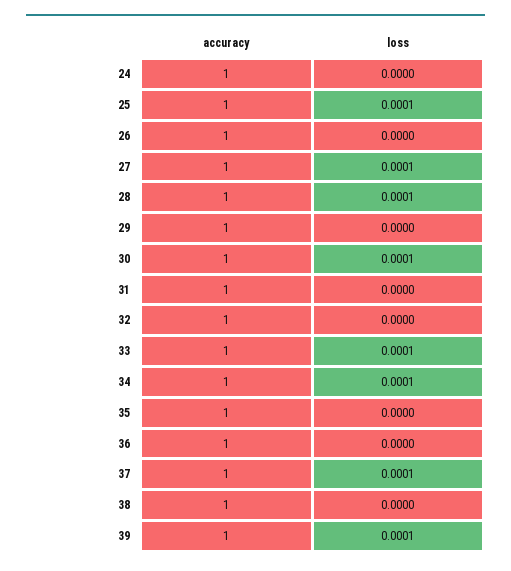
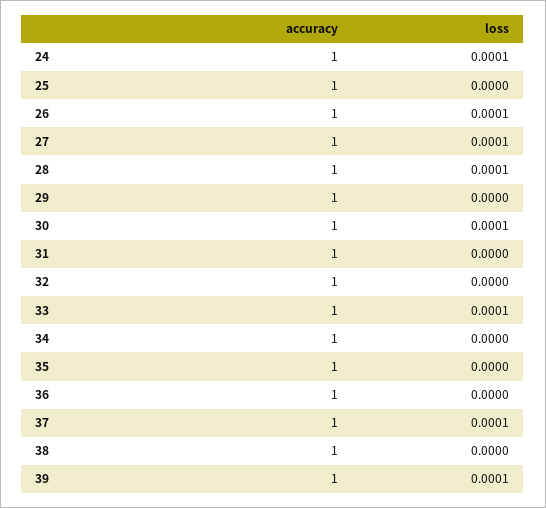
loss, 24: 0 -> 0.0001
loss, 25: 0.0001 -> 0
loss, 26: 0 -> 0.0001
loss, 34: 0.0001 -> 0

